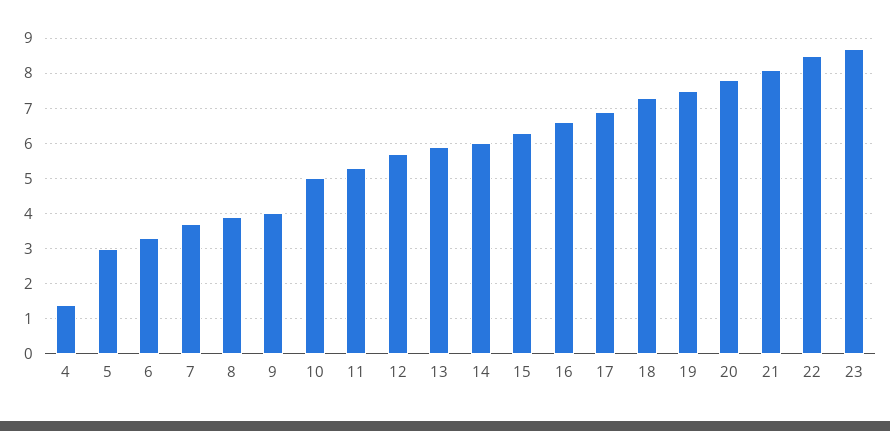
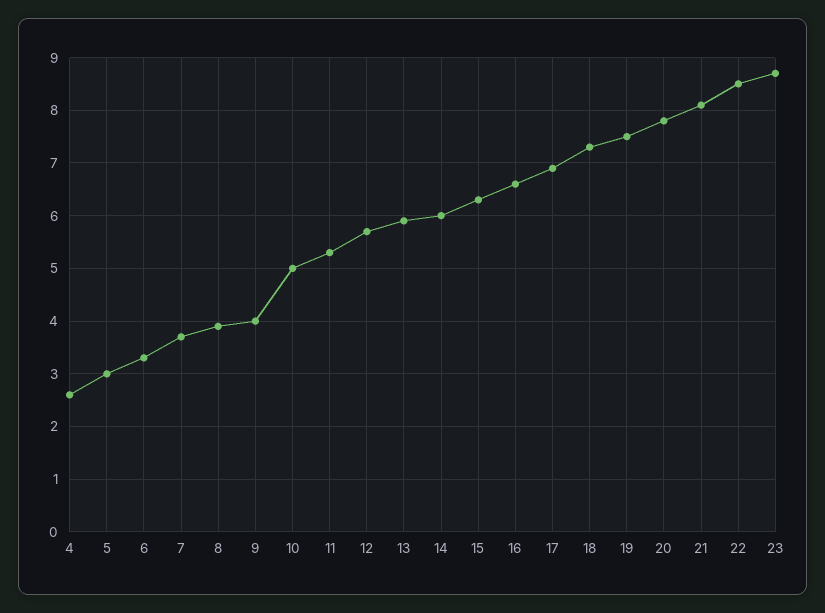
4: 1.5 -> 2.5

